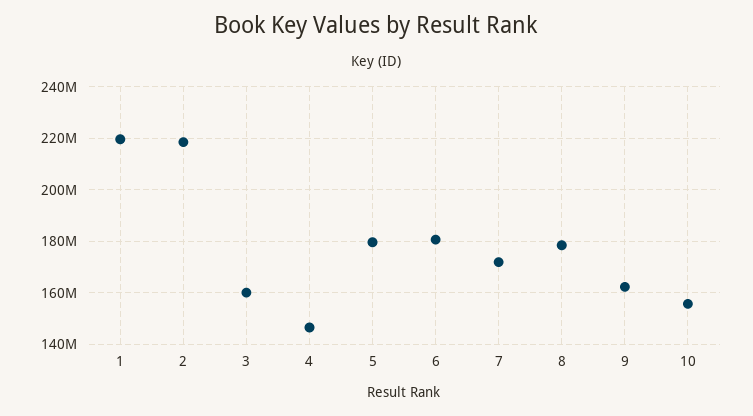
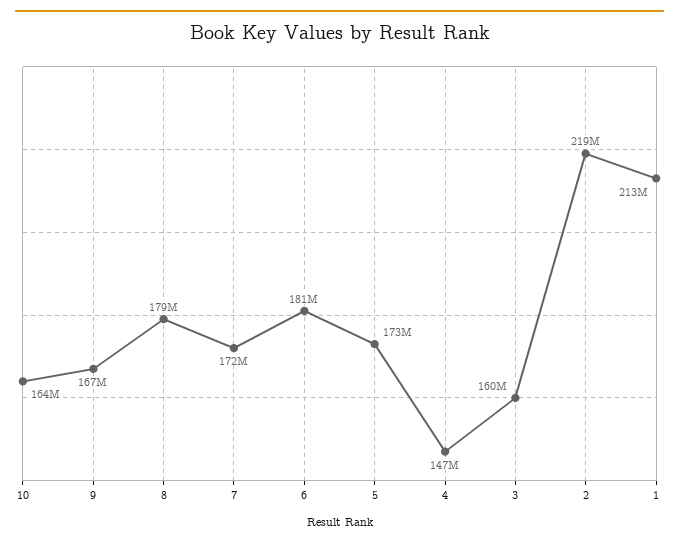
1: 220000000 -> 213000000
5: 180000000 -> 173000000
9: 162500000 -> 167000000
10: 155000000 -> 164000000

